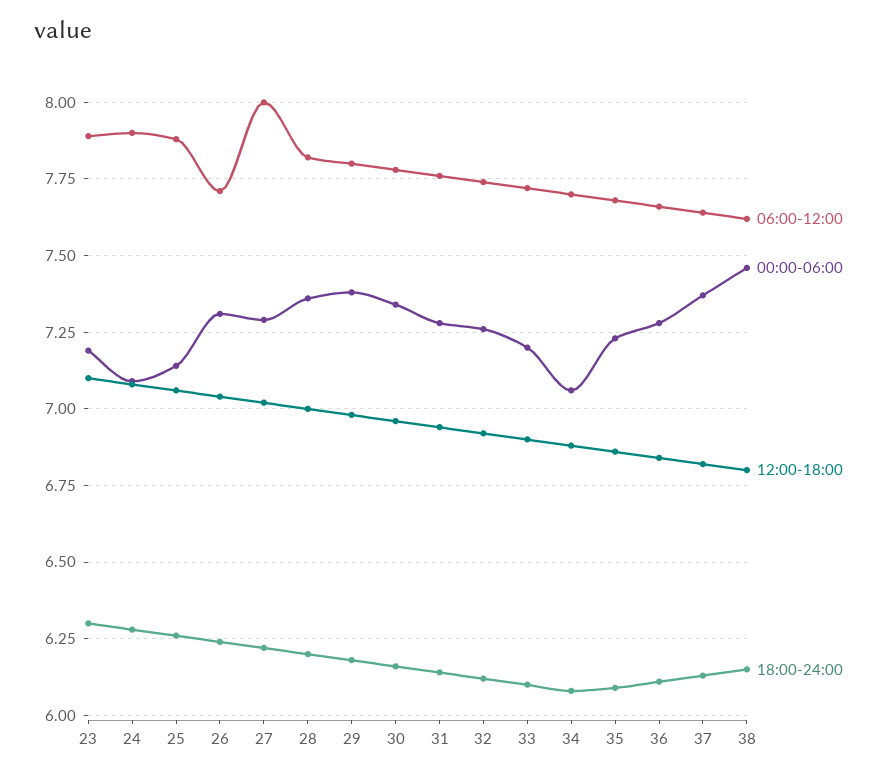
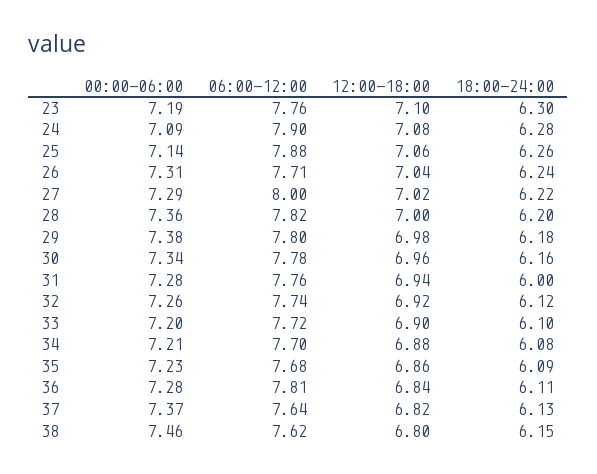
06:00-12:00, 23: 7.9 -> 7.76
18:00-24:00, 31: 6.15 -> 6
00:00-06:00, 34: 7.05 -> 7.21
06:00-12:00, 36: 7.65 -> 7.81

